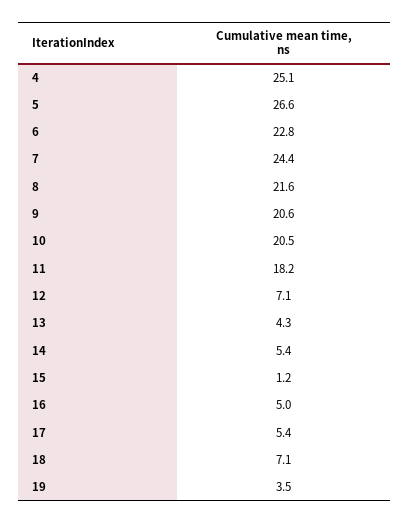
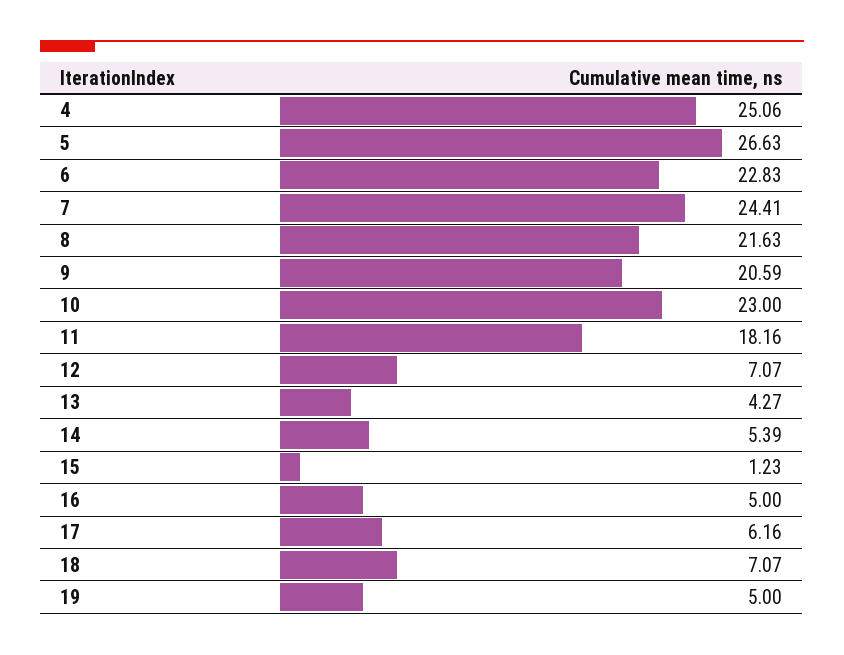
10: 20.5 -> 23
17: 5.4 -> 6.16
19: 3.5 -> 5

